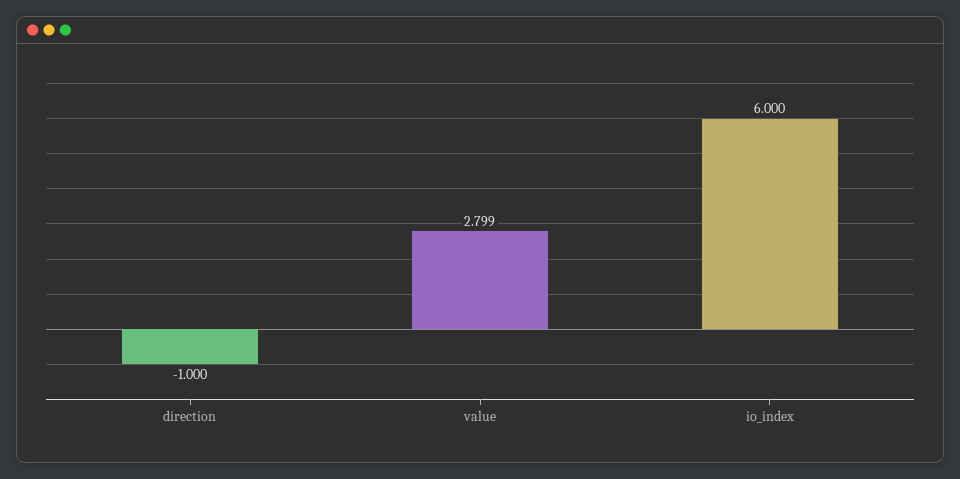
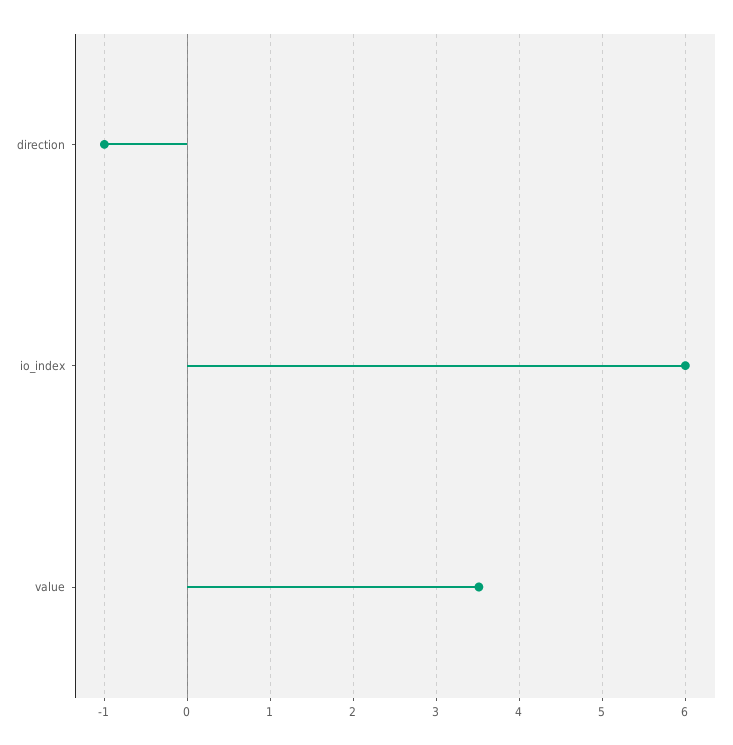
value: 2.799 -> 3.5

